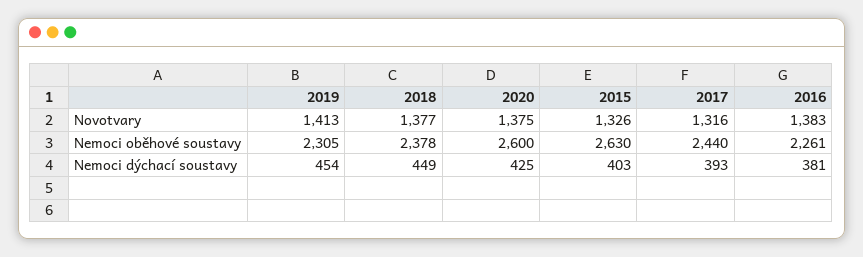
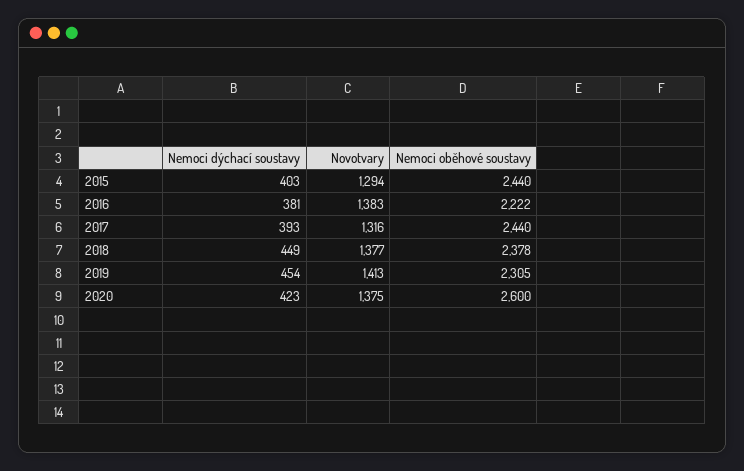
2015, Novotvary: 1326 -> 1294
2015, Nemoci oběhové soustavy: 2630 -> 2440
2016, Nemoci oběhové soustavy: 2261 -> 2222
2020, Nemoci dýchací soustavy: 425 -> 423

